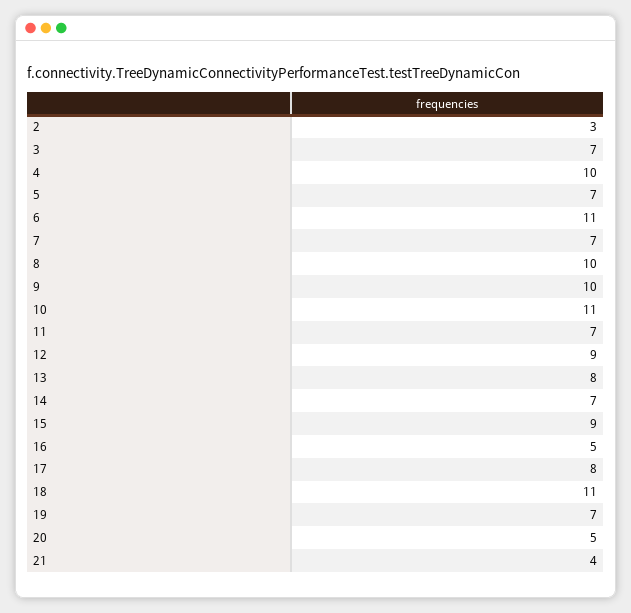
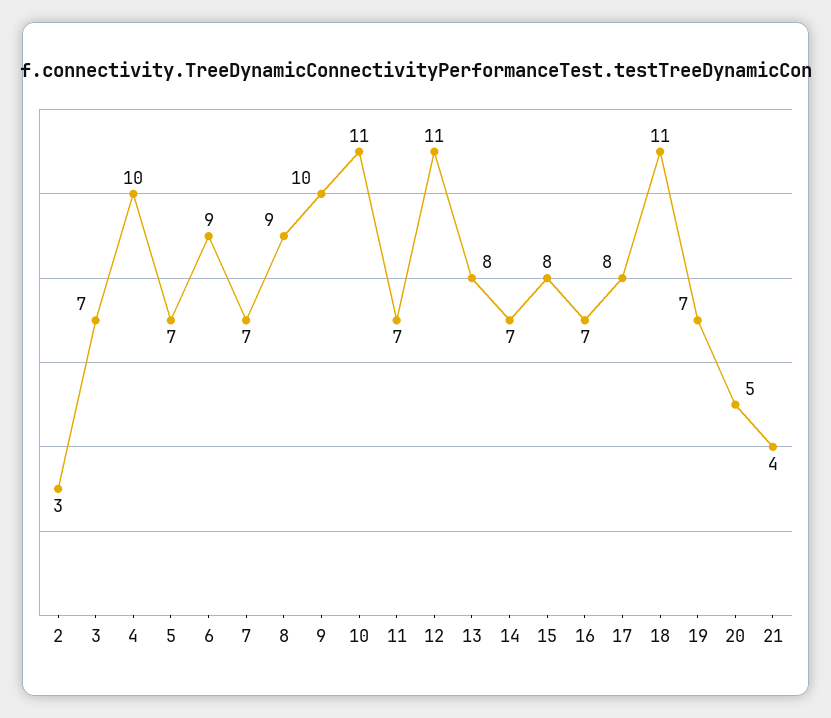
6: 11 -> 9
8: 10 -> 9
12: 9 -> 11
15: 9 -> 8
16: 5 -> 7

